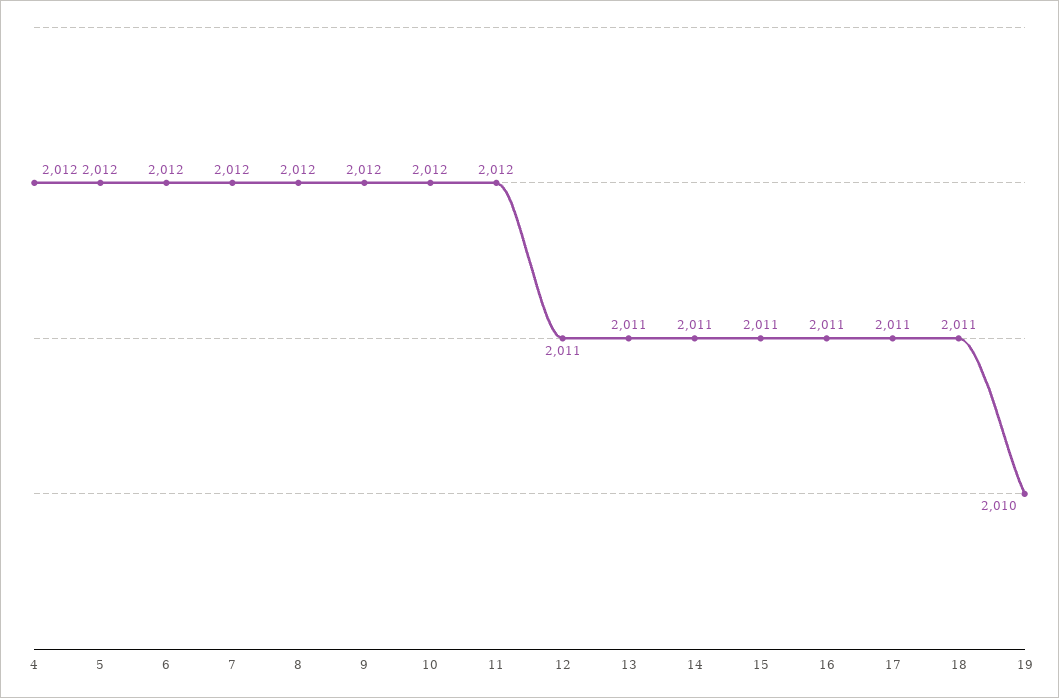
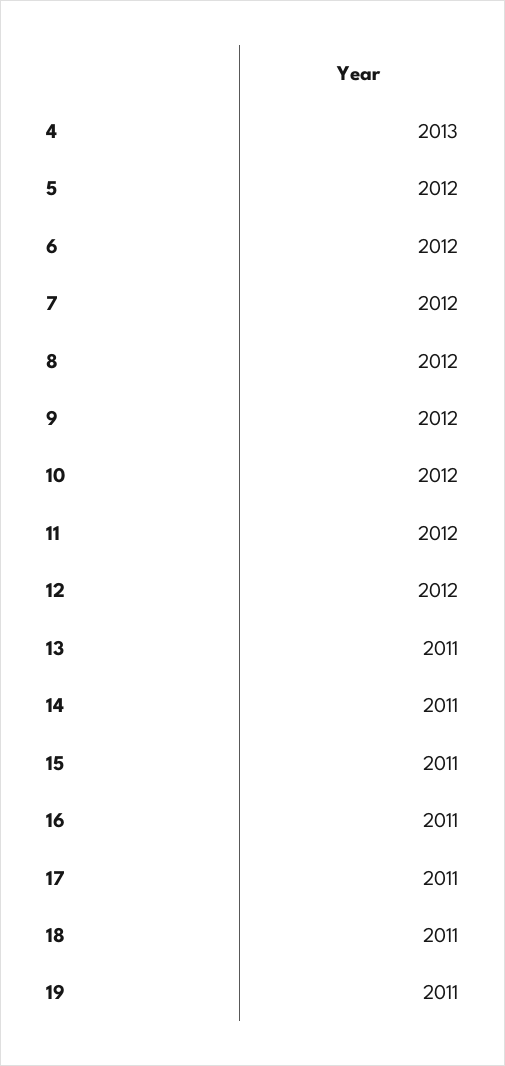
4: 2012 -> 2013
12: 2011 -> 2012
19: 2010 -> 2011

